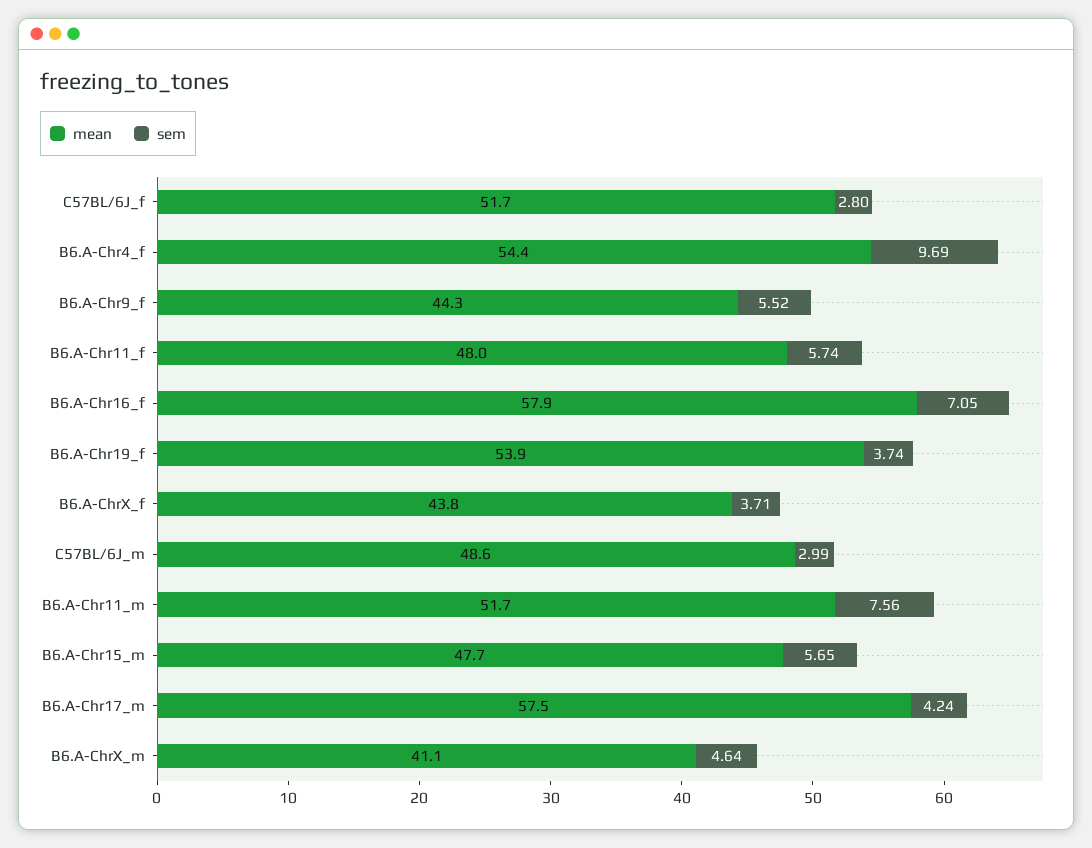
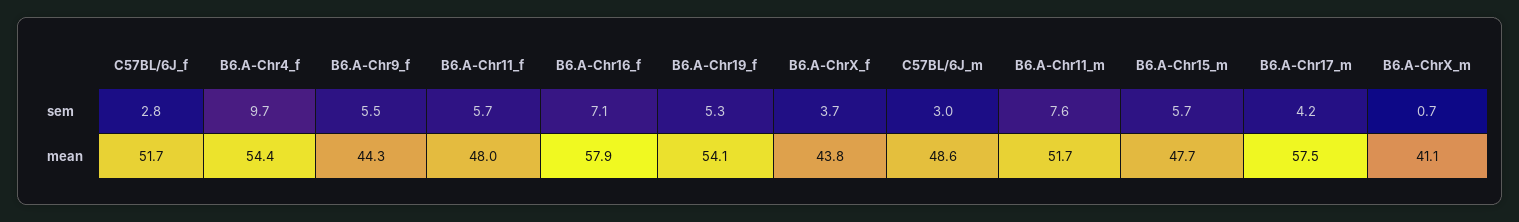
mean, B6.A-Chr19_f: 53.9 -> 54.1
sem, B6.A-Chr19_f: 3.74 -> 5.3
sem, B6.A-ChrX_m: 4.64 -> 0.7

